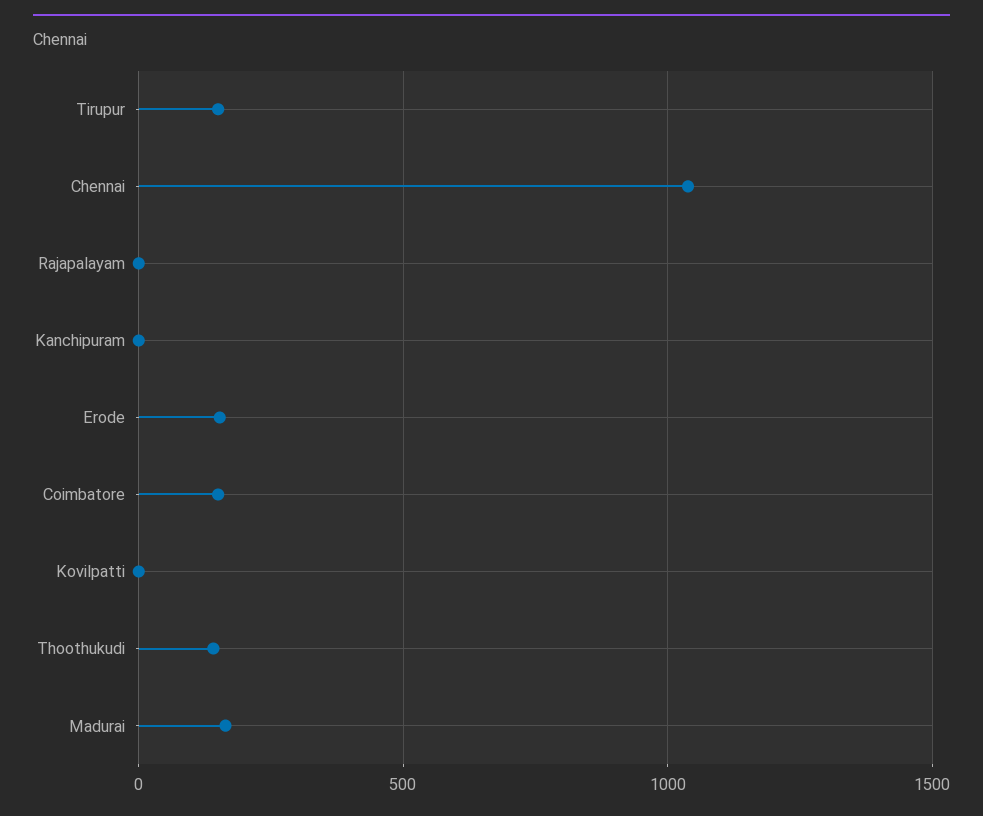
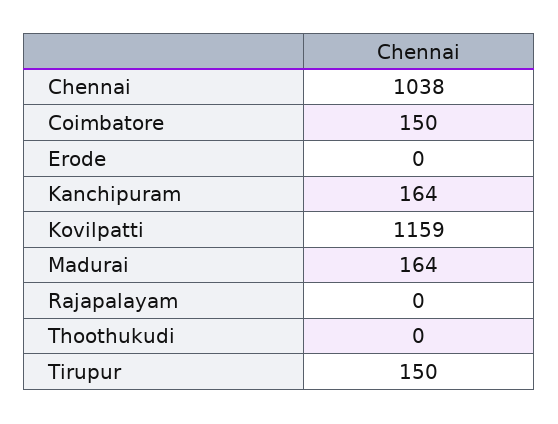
Kanchipuram: 0 -> 164
Erode: 150 -> 0
Kovilpatti: 0 -> 1159
Thoothukudi: 150 -> 0

